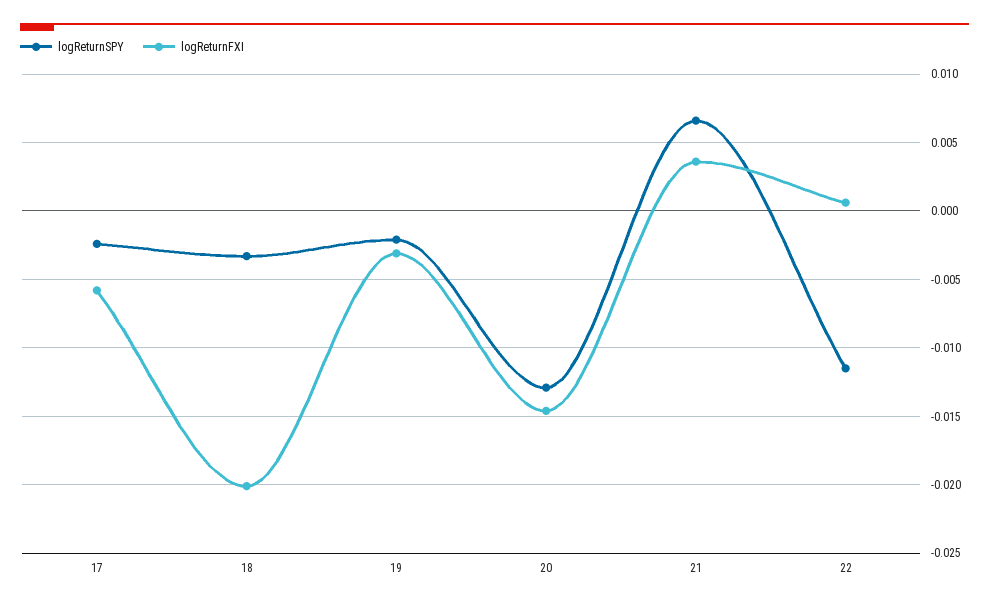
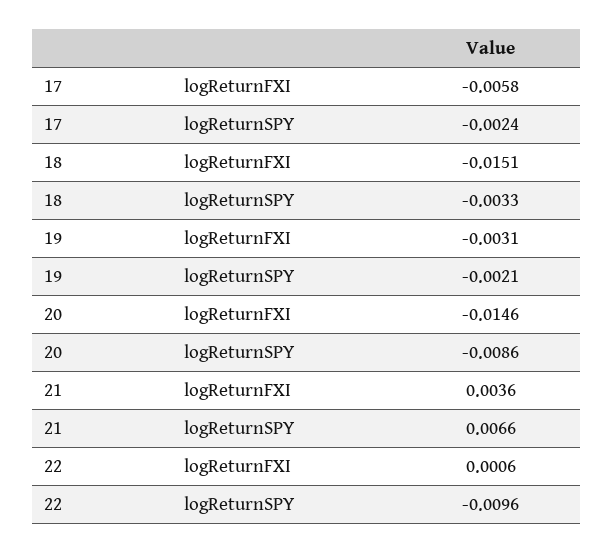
logReturnFXI, 18: -0.02 -> -0.0151
logReturnSPY, 20: -0.013 -> -0.0086
logReturnSPY, 22: -0.0115 -> -0.0096

